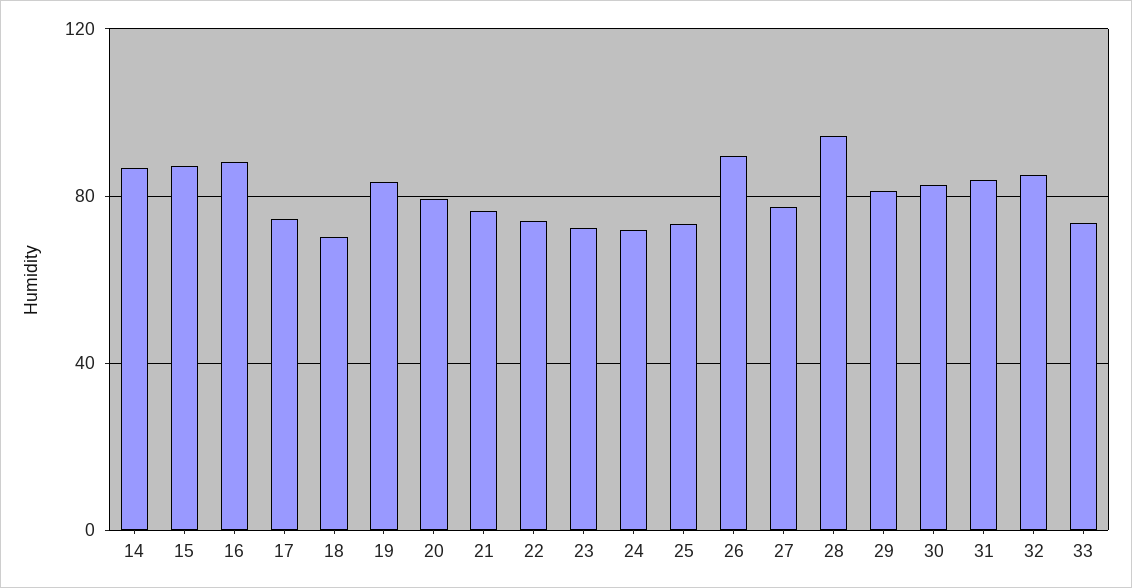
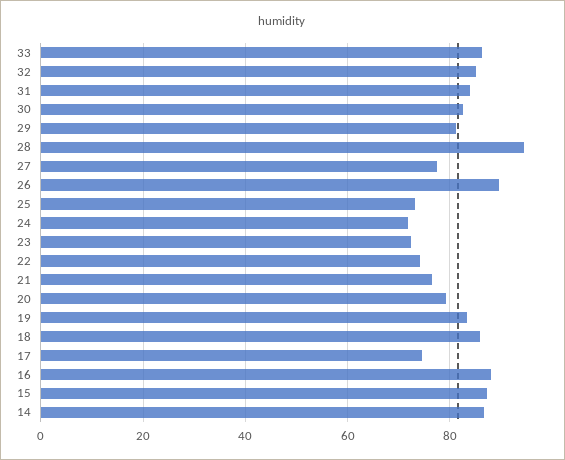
18: 70 -> 86
33: 75 -> 86

